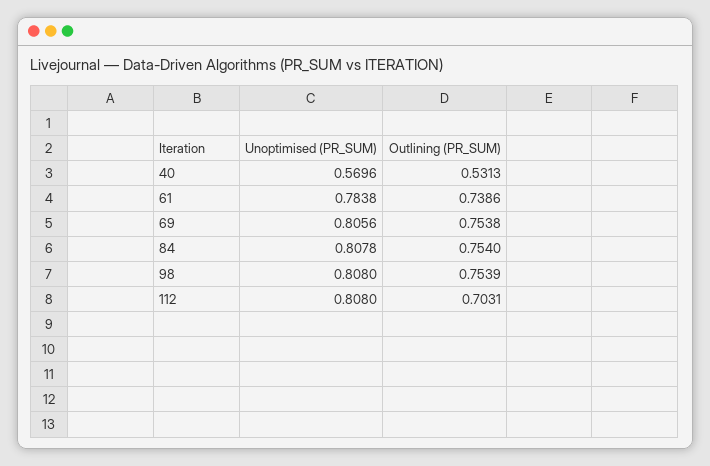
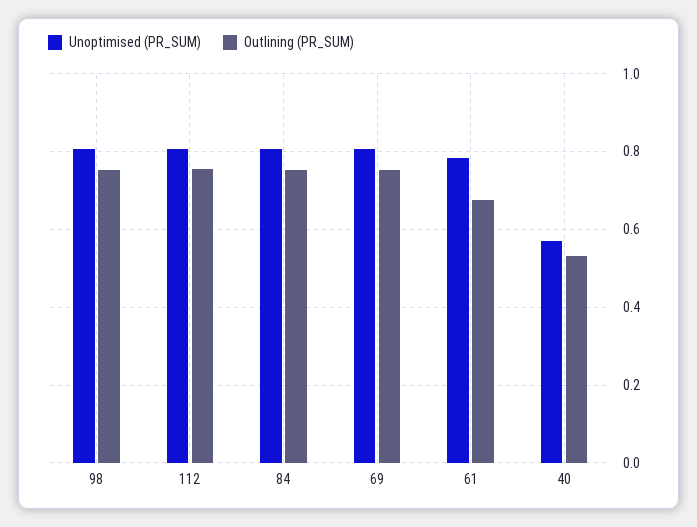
Outlining (PR_SUM), 61: 0.7386 -> 0.68
Outlining (PR_SUM), 112: 0.7031 -> 0.76

